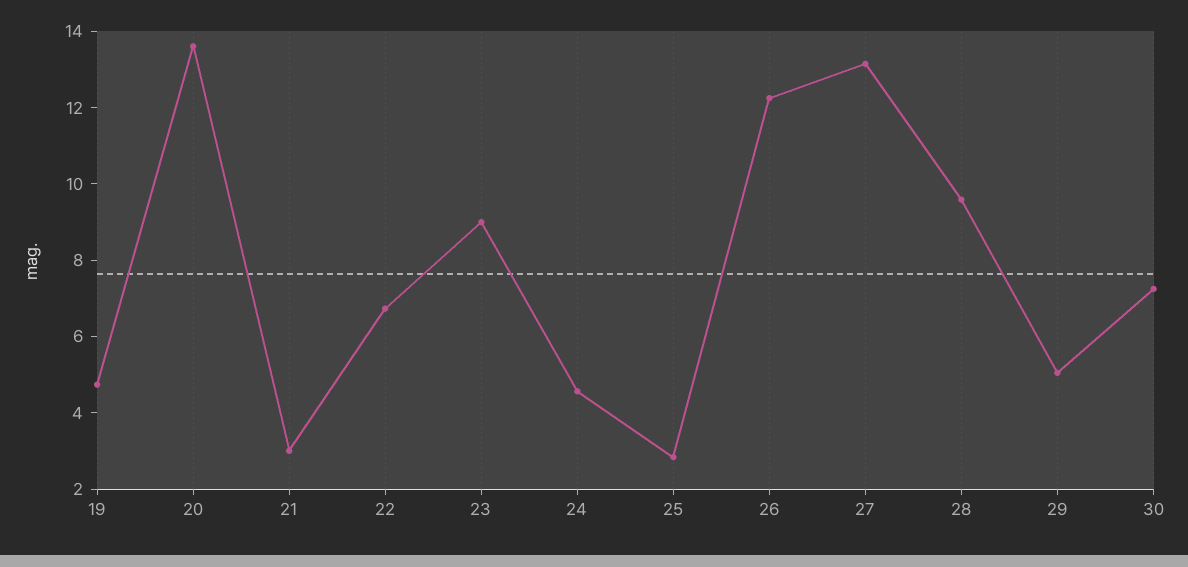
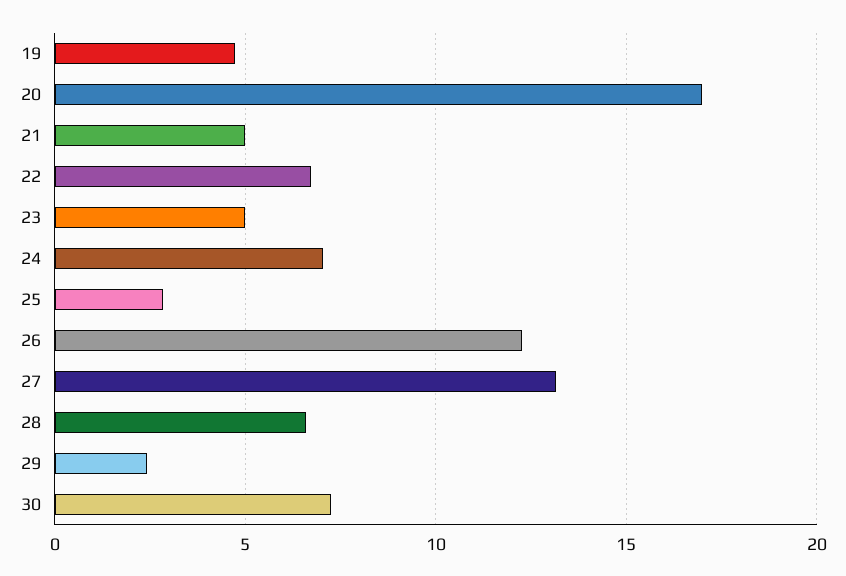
20: 13.5 -> 17
21: 3 -> 5
23: 9 -> 5
24: 4.5 -> 7
28: 9.5 -> 6.5
29: 5 -> 2.5

